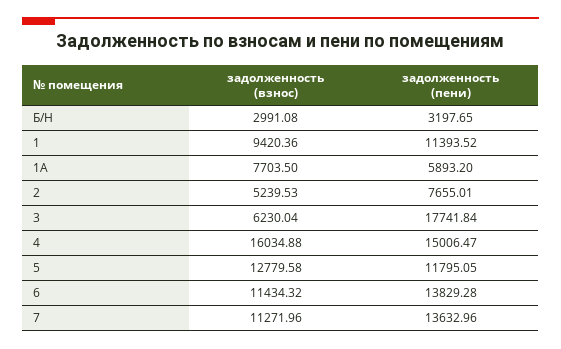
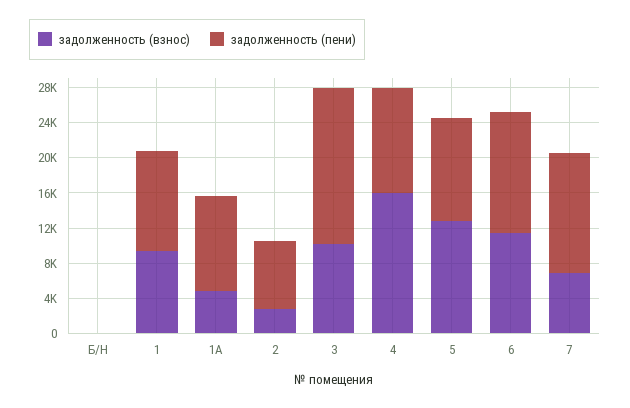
задолженность (взнос), Б/Н: 2991.08 -> 0
задолженность (пени), Б/Н: 3197.65 -> 0
задолженность (взнос), 1А: 7703.5 -> 5000
задолженность (пени), 1А: 5893.2 -> 11000
задолженность (взнос), 2: 5239.53 -> 3000
задолженность (взнос), 3: 6230.04 -> 10000
задолженность (пени), 4: 15006.47 -> 12000
задолженность (взнос), 7: 11271.96 -> 7000

